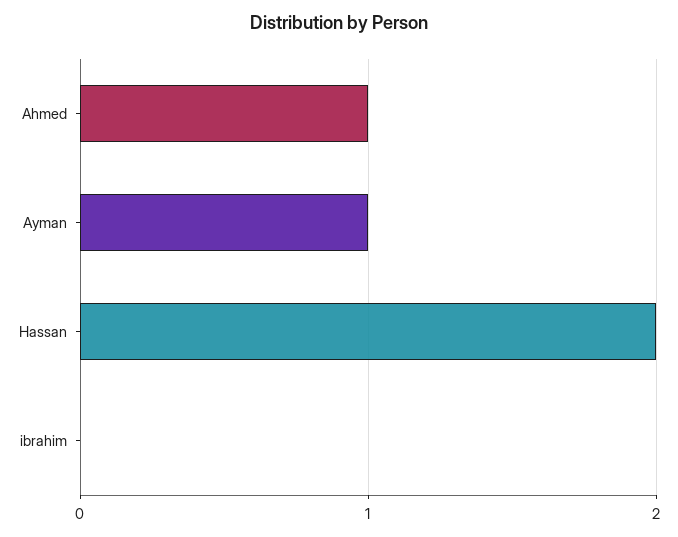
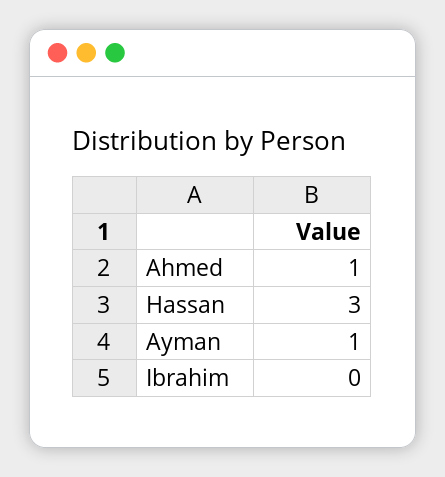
Hassan: 2 -> 3

